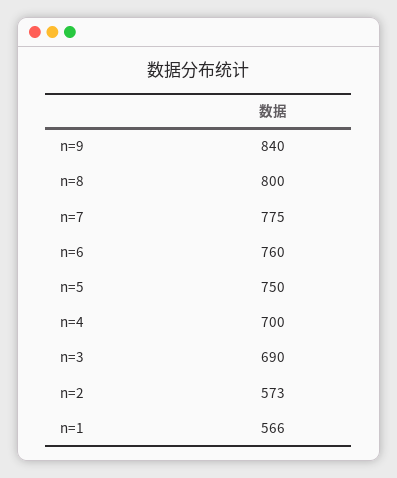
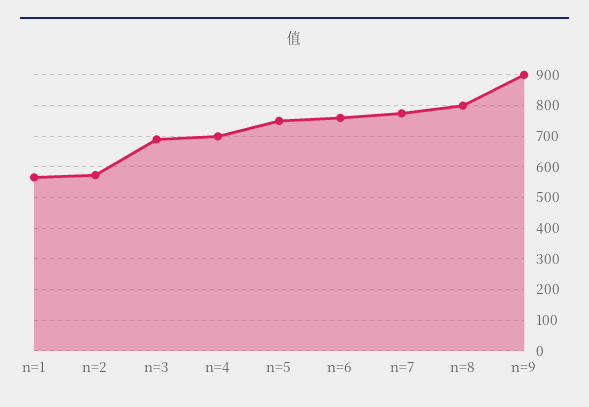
n=9: 840 -> 900

